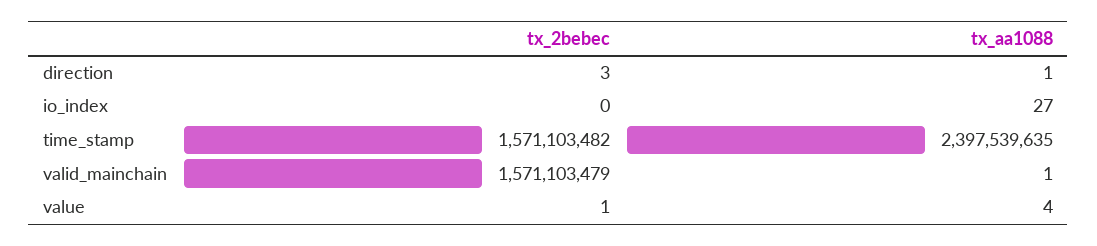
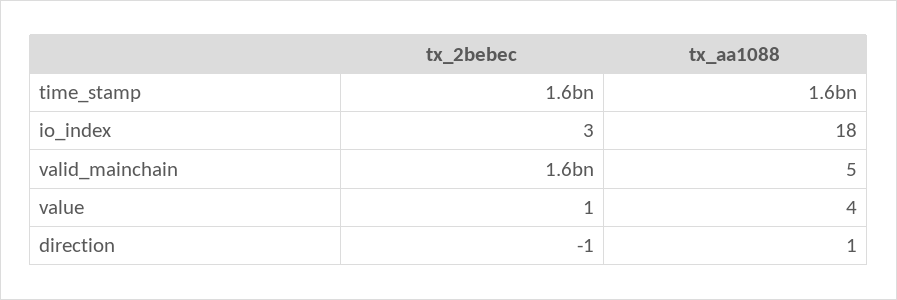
tx_2bebec, direction: 3 -> -1
tx_2bebec, io_index: 0 -> 3
tx_aa1088, io_index: 27 -> 18
tx_aa1088, time_stamp: 2397539635 -> 1600000000
tx_aa1088, valid_mainchain: 1 -> 5

